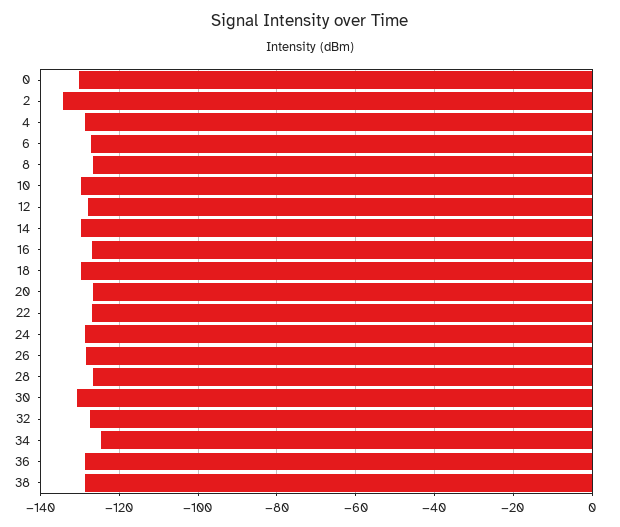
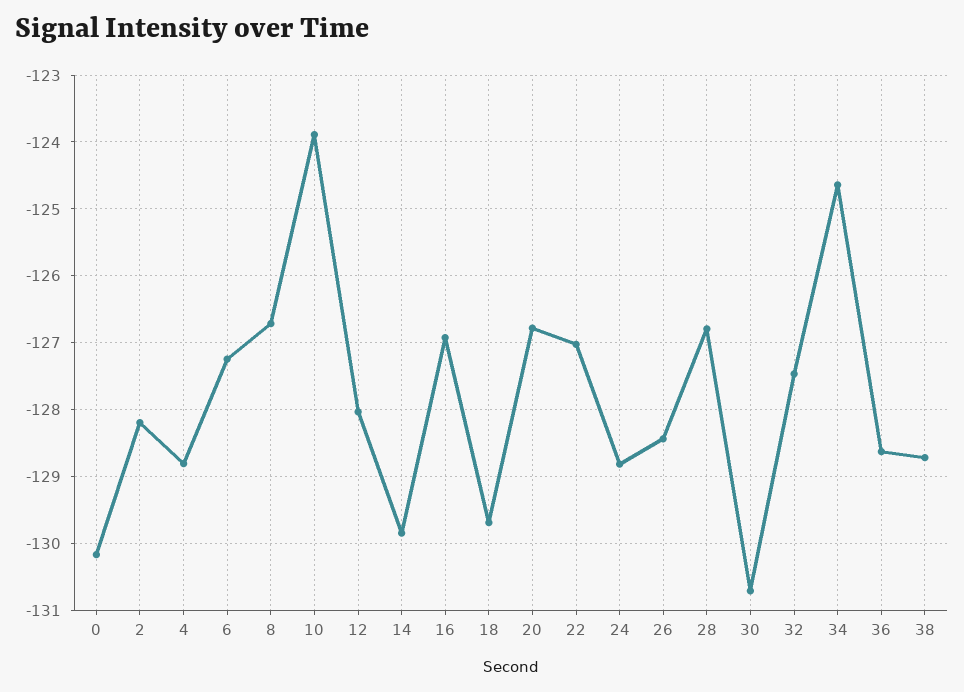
2: -134 -> -128.2
10: -130 -> -123.9

